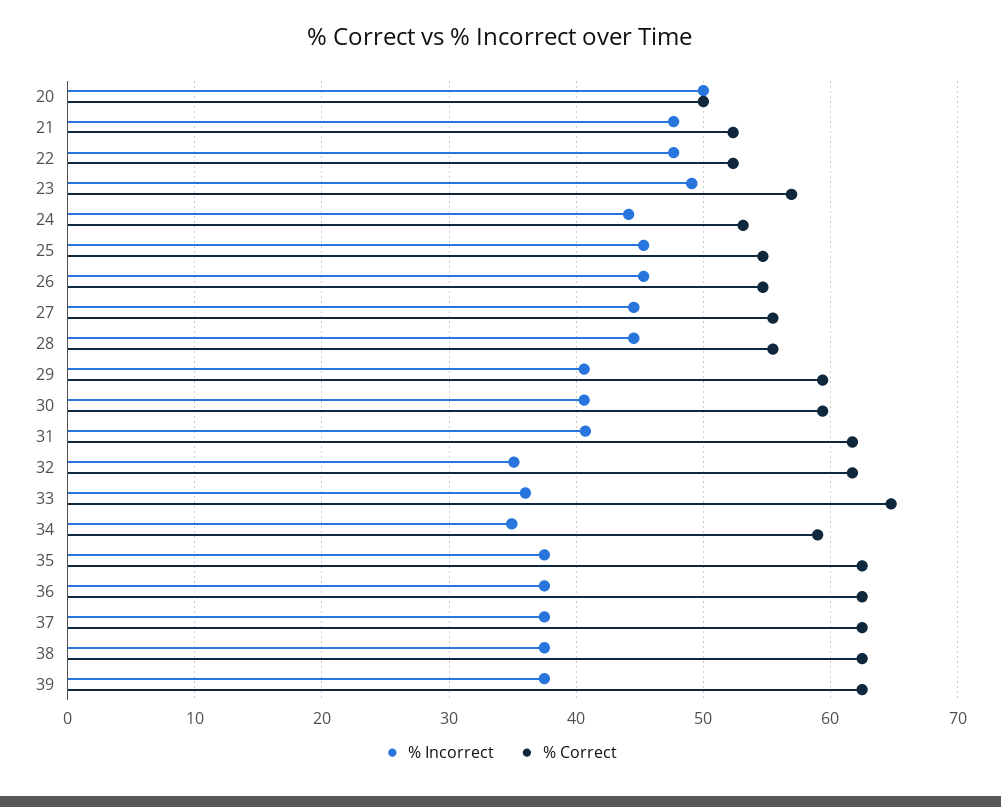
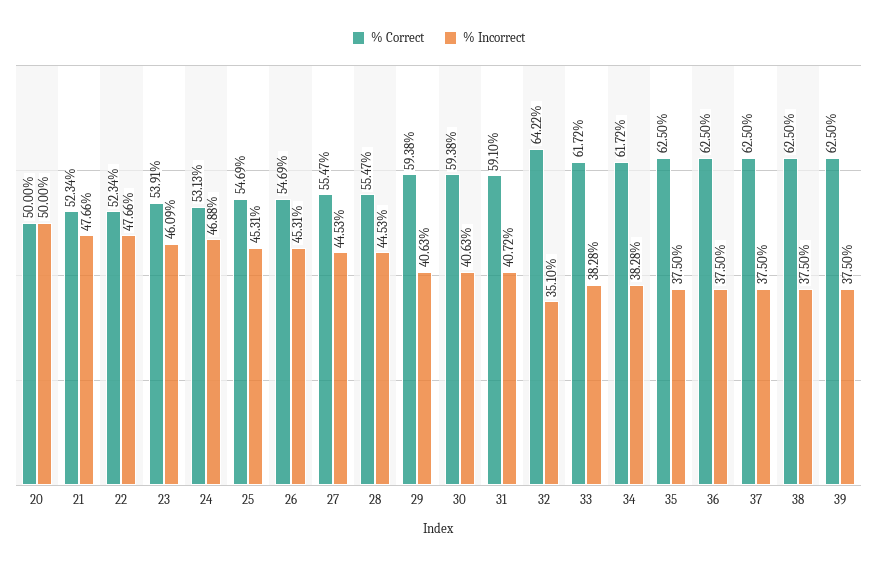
% Incorrect, 23: 49 -> 46.09
% Correct, 23: 57 -> 53.91
% Incorrect, 24: 44 -> 46.88
% Correct, 31: 62 -> 59.1
% Correct, 32: 62 -> 64.22
% Incorrect, 33: 36 -> 38.28
% Correct, 33: 65 -> 61.72
% Incorrect, 34: 35 -> 38.28
% Correct, 34: 59 -> 61.72

